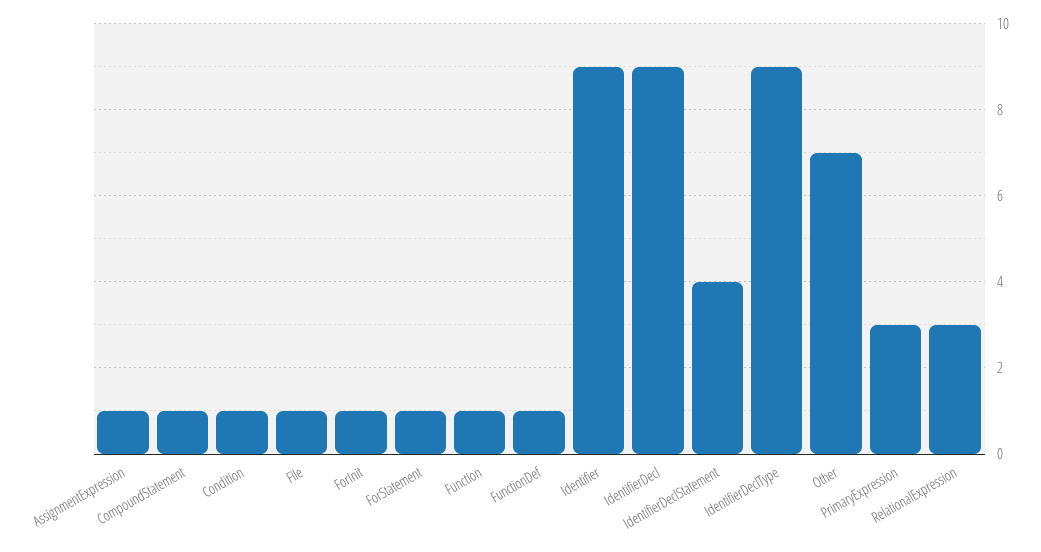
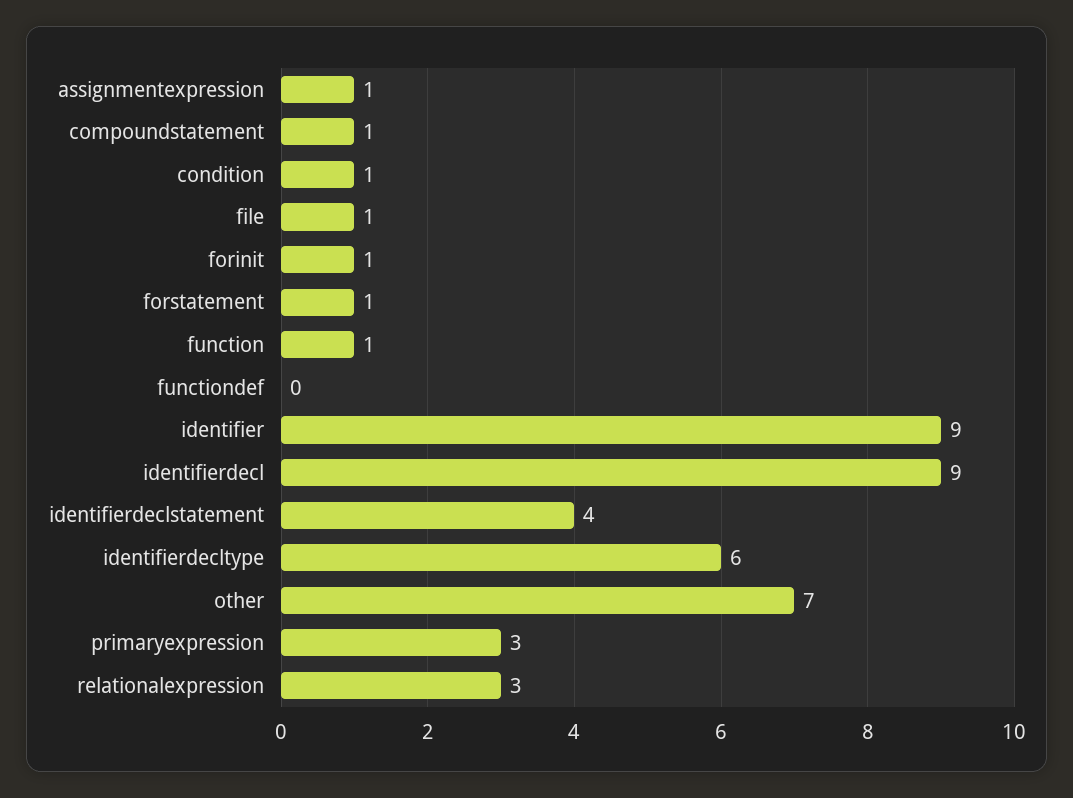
FunctionDef: 1 -> 0
IdentifierDeclType: 9 -> 6

